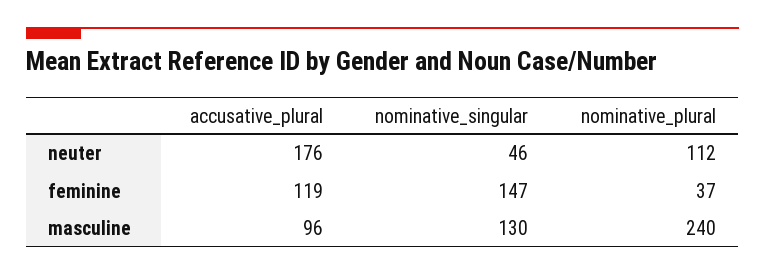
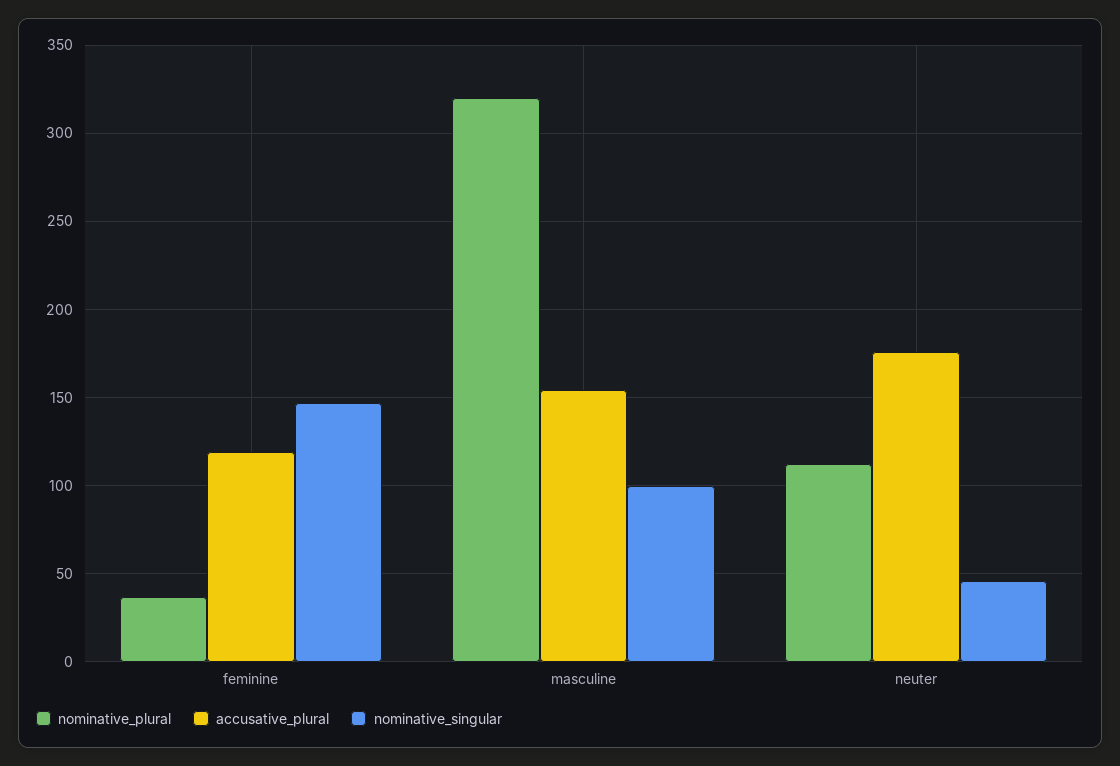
accusative_plural, masculine: 96 -> 155
nominative_singular, masculine: 130 -> 100
nominative_plural, masculine: 240 -> 320

